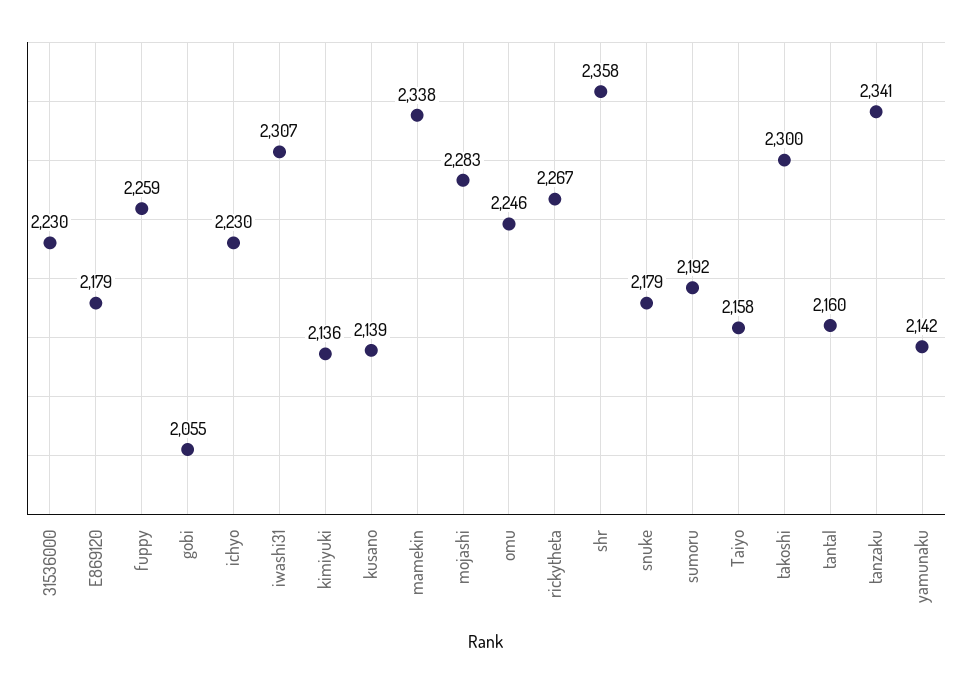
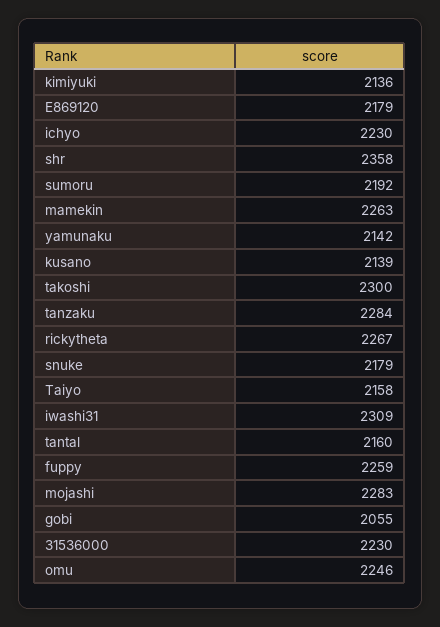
iwashi31: 2307 -> 2309
mamekin: 2338 -> 2263
tanzaku: 2341 -> 2284

